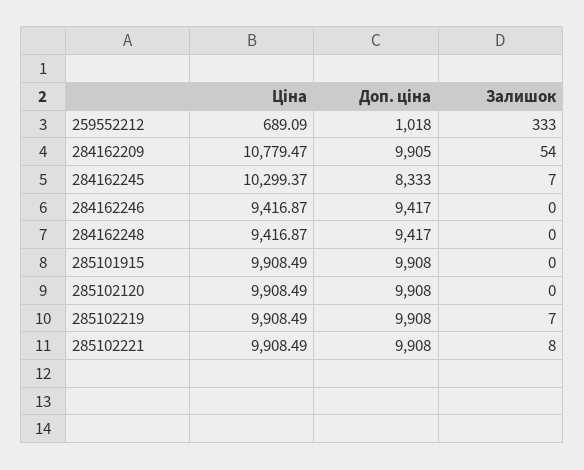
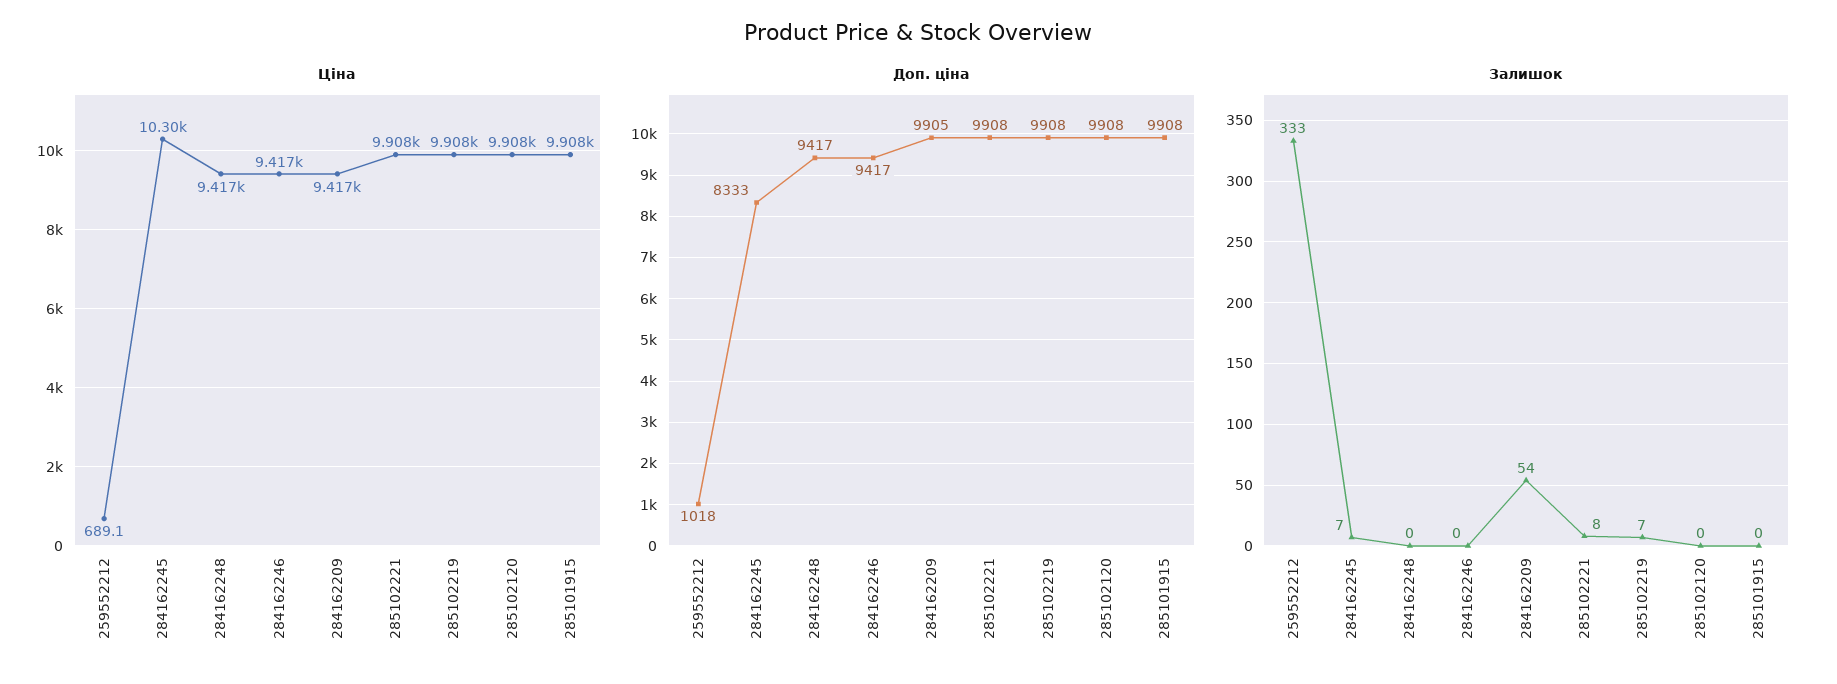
Ціна, 284162209: 10779.47 -> 9417

